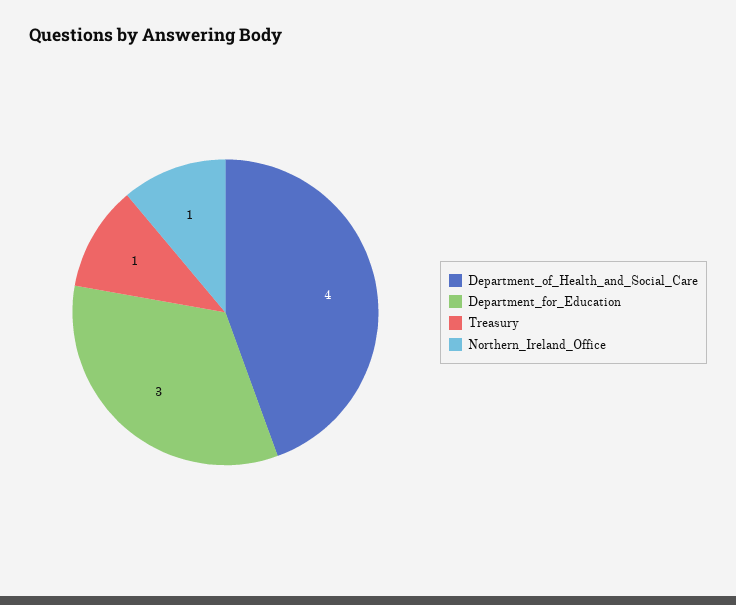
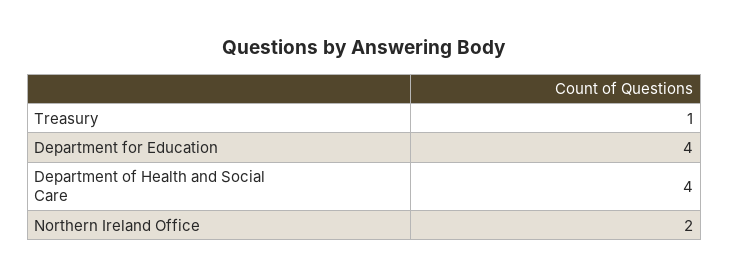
Department_for_Education: 3 -> 4
Northern_Ireland_Office: 1 -> 2

